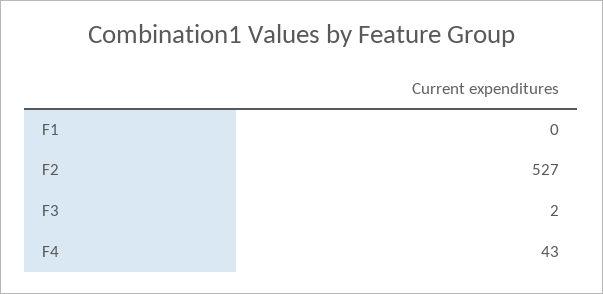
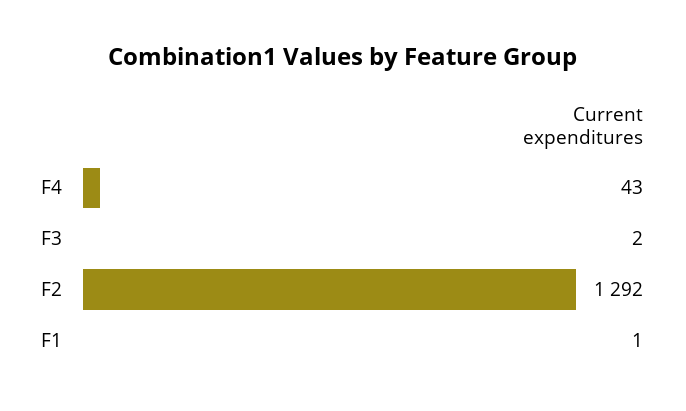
F1: 0 -> 1
F2: 527 -> 1292

